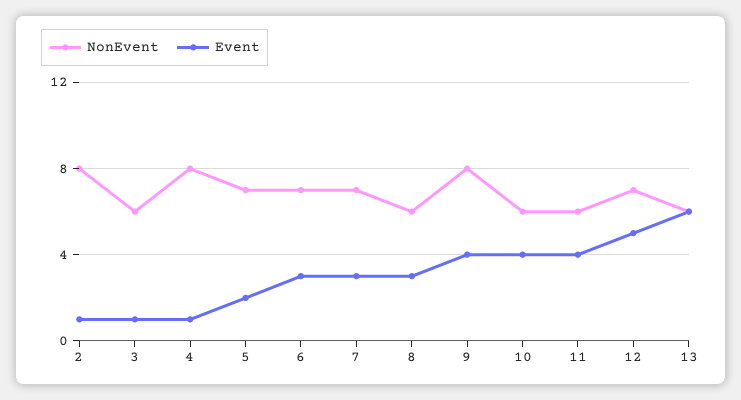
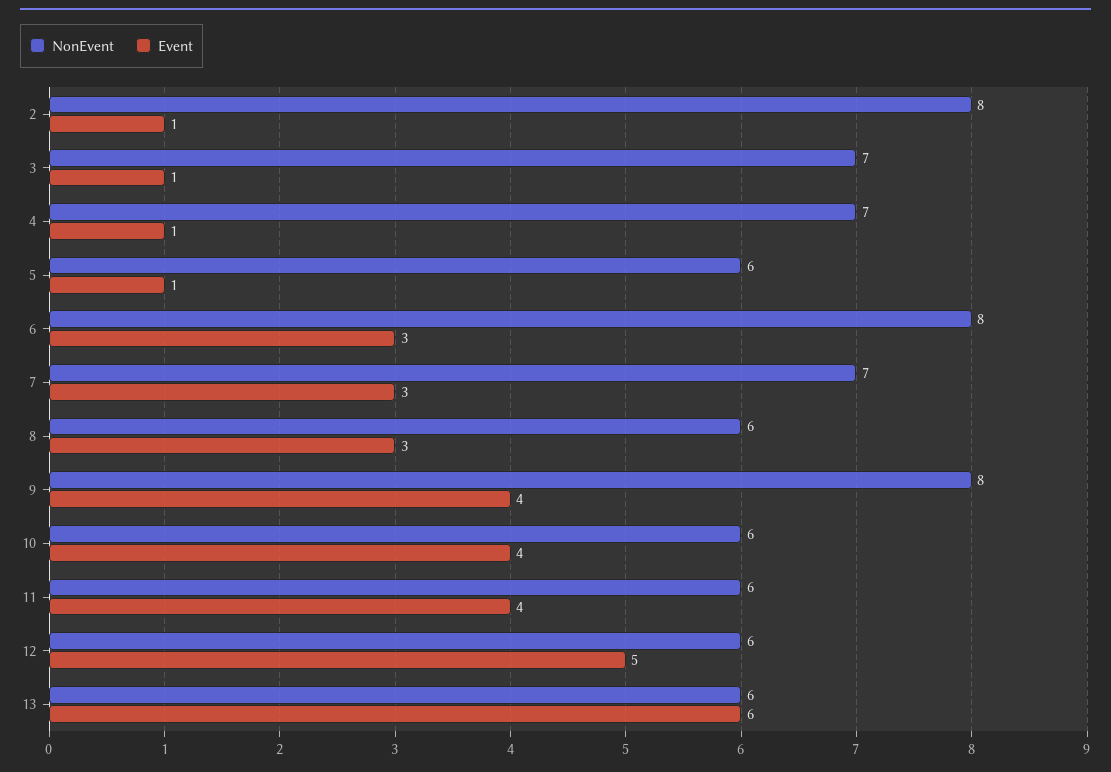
NonEvent, 3: 6 -> 7
NonEvent, 4: 8 -> 7
NonEvent, 5: 7 -> 6
Event, 5: 2 -> 1
NonEvent, 6: 7 -> 8
NonEvent, 12: 7 -> 6

